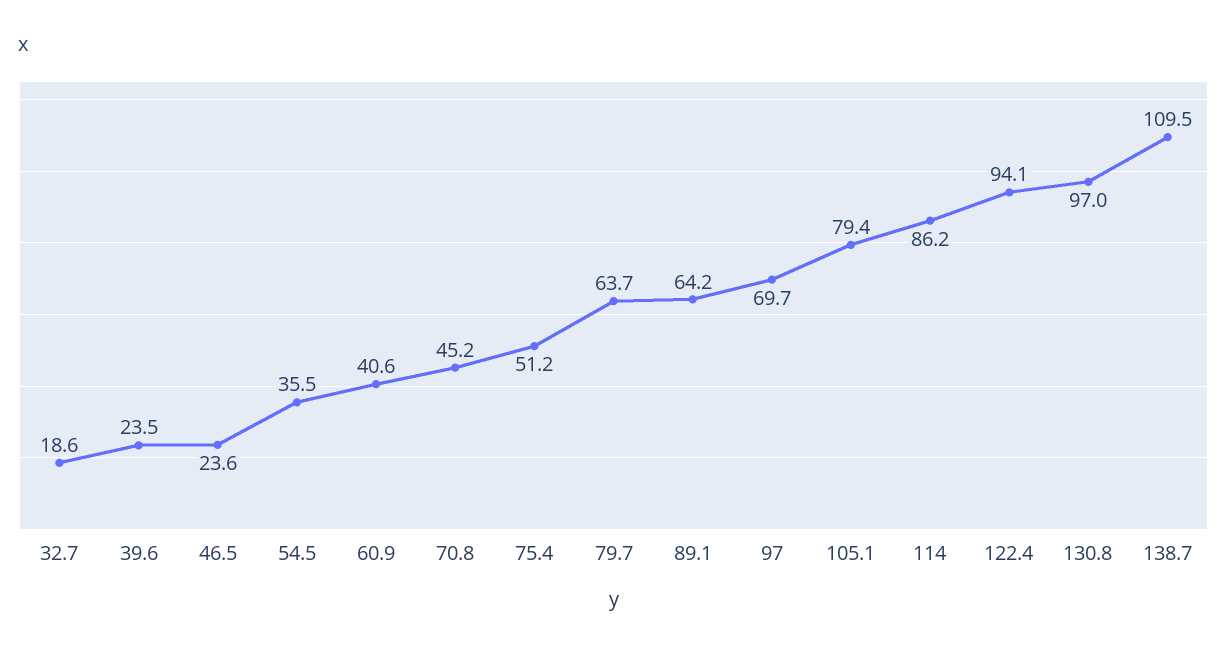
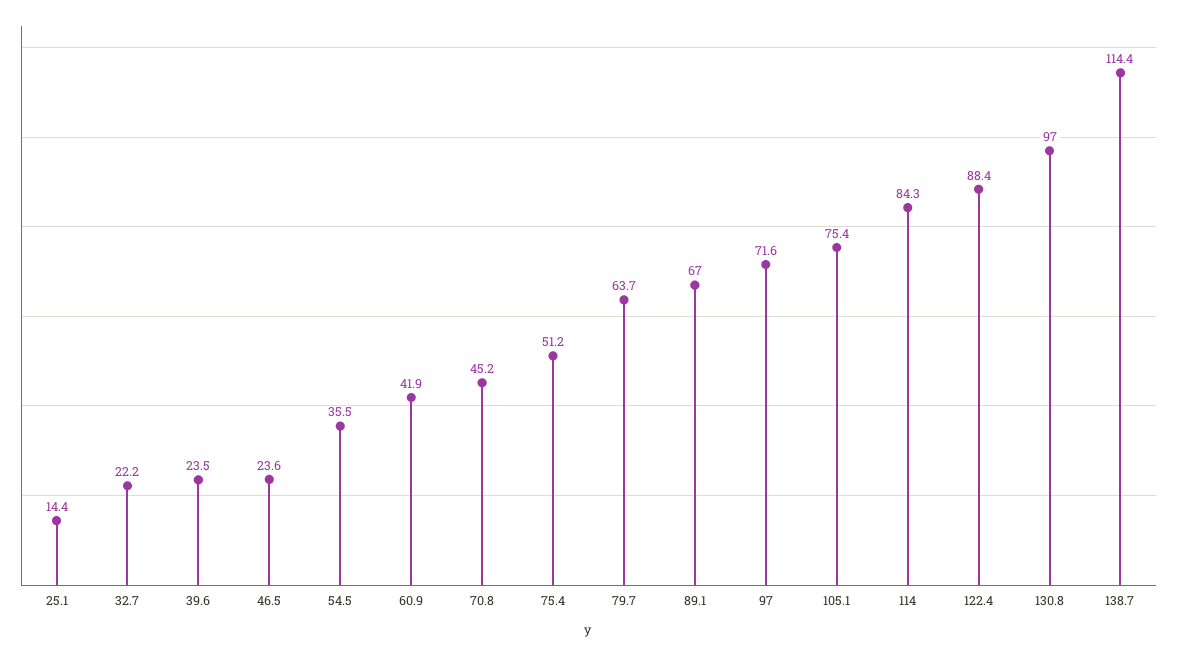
32.7: 18.6 -> 22.2
60.9: 40.6 -> 41.9
89.1: 64.2 -> 67
97: 69.7 -> 71.6
105.1: 79.4 -> 75.4
114: 86.2 -> 84.3
122.4: 94.1 -> 88.4
138.7: 109.5 -> 114.4
25.1: none -> 14.4

